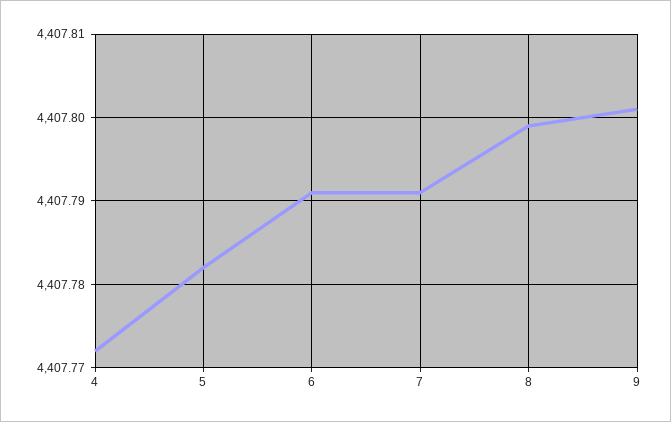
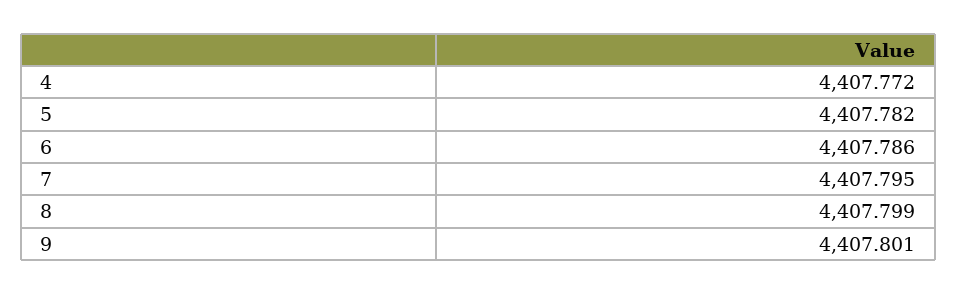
6: 4407.791 -> 4407.786
7: 4407.791 -> 4407.795

